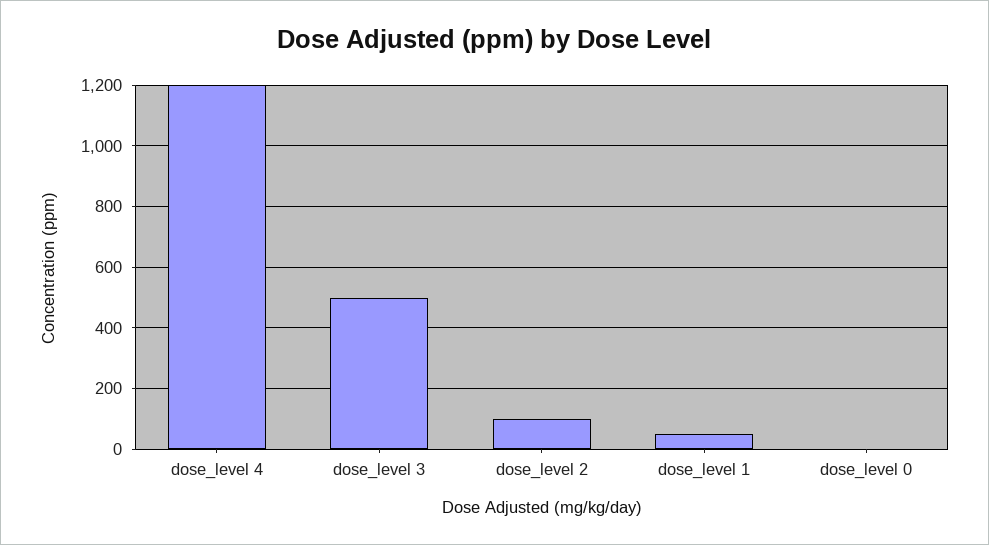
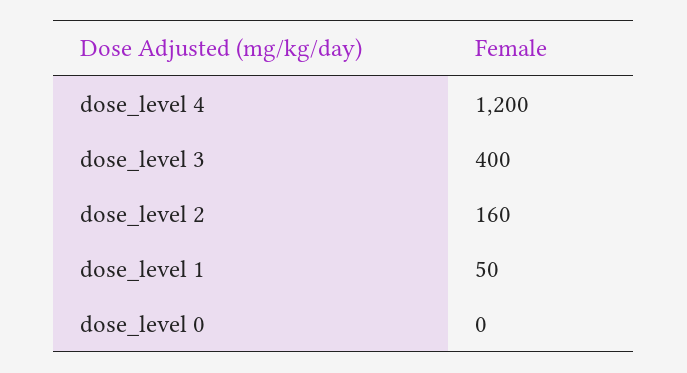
dose_level 3: 500 -> 400
dose_level 2: 100 -> 160

